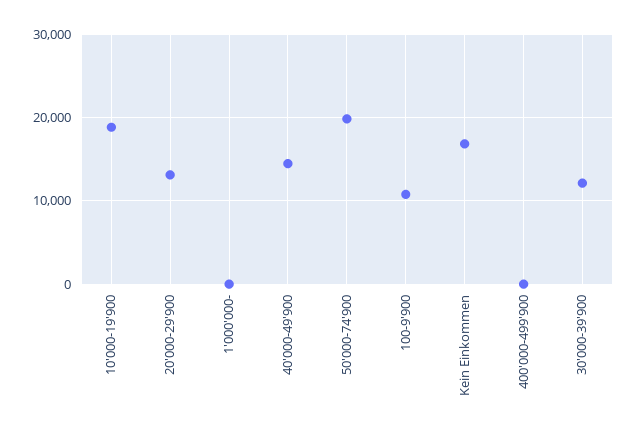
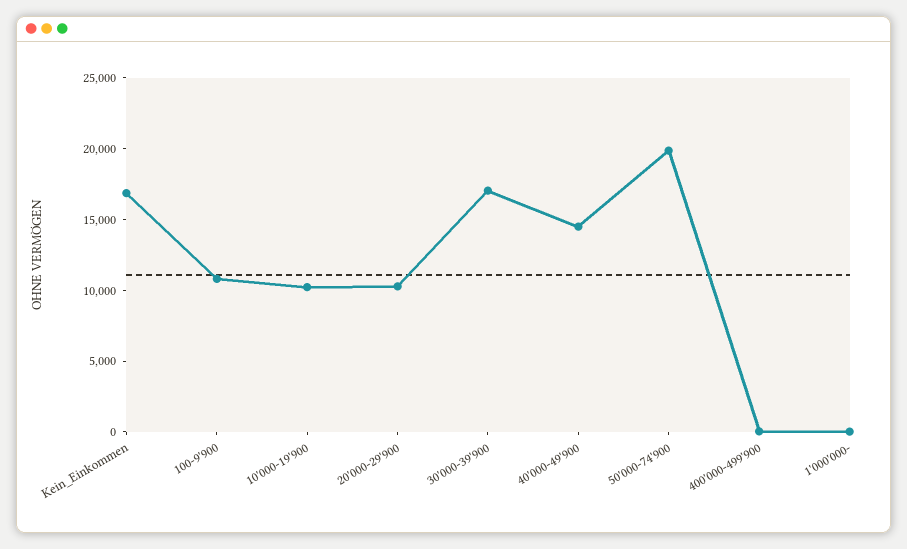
10'000-19'900: 19000 -> 10000
20'000-29'900: 13000 -> 10000
30'000-39'900: 12000 -> 17000

